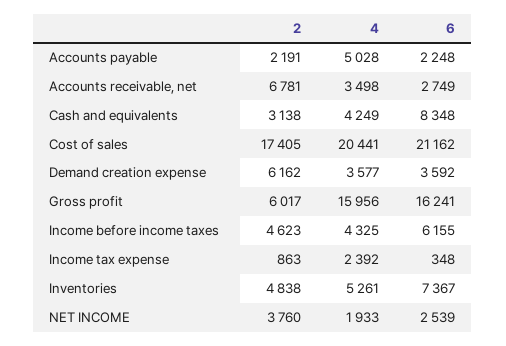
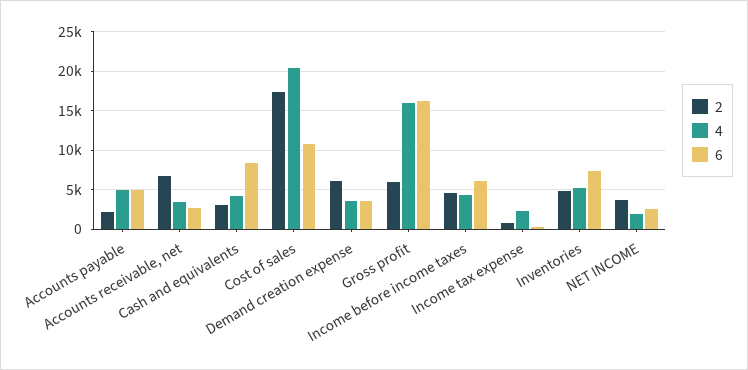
6, Accounts payable: 2248 -> 5000
6, Cost of sales: 21162 -> 11000

